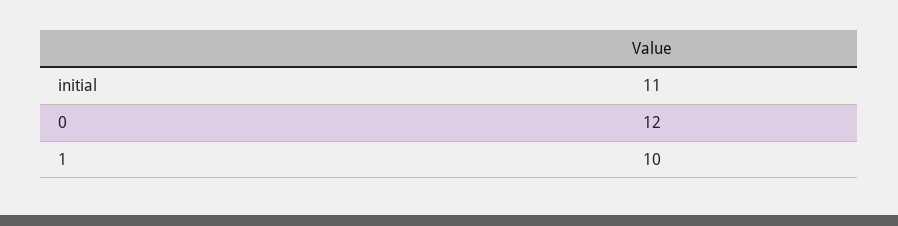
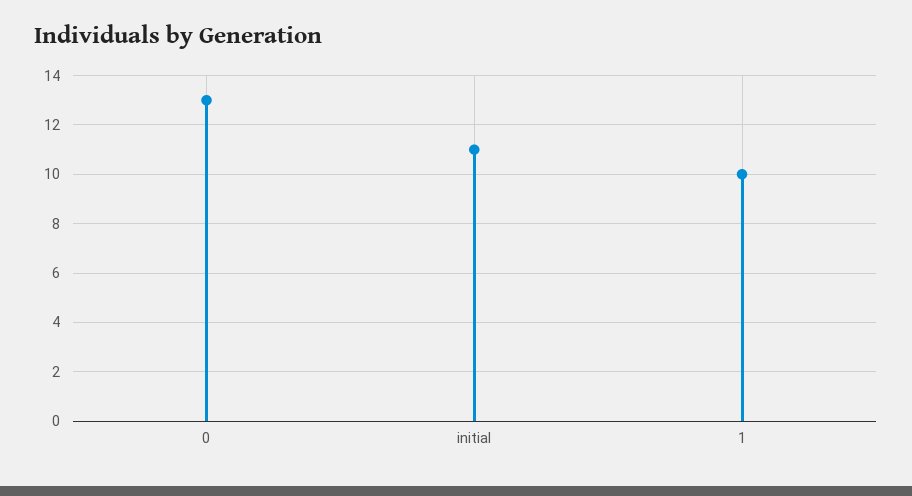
0: 12 -> 13

